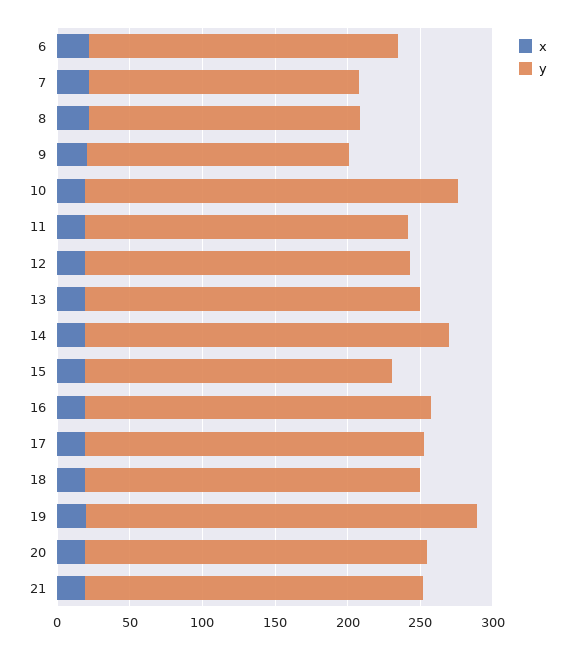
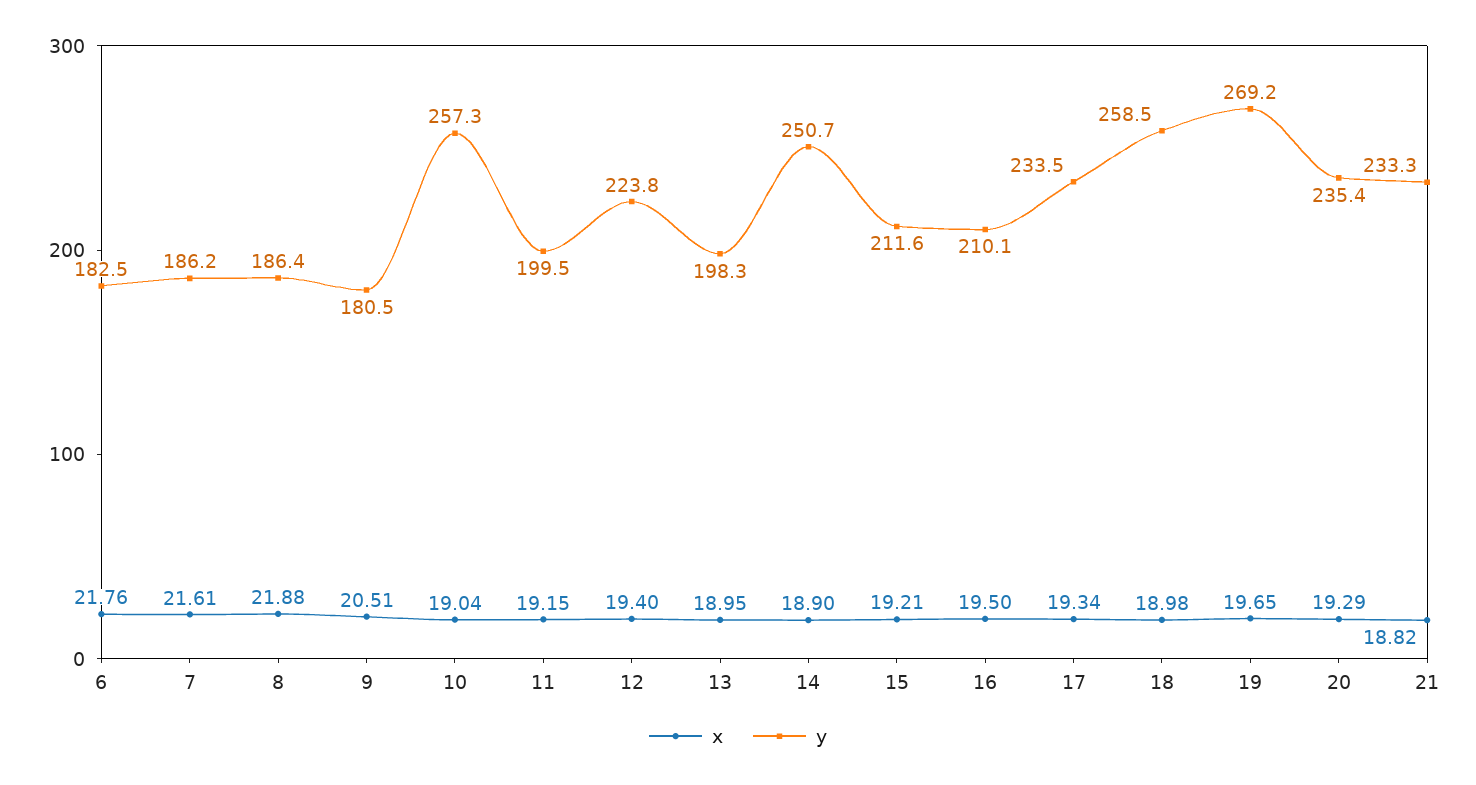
y, 6: 210 -> 182.5
y, 11: 220 -> 199.5
y, 13: 230 -> 198.3
y, 16: 240 -> 210.1
y, 18: 230 -> 258.5

